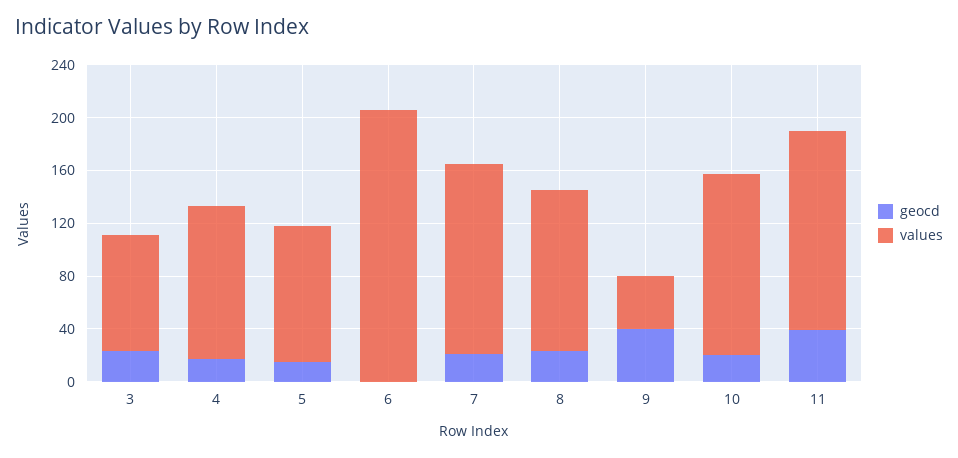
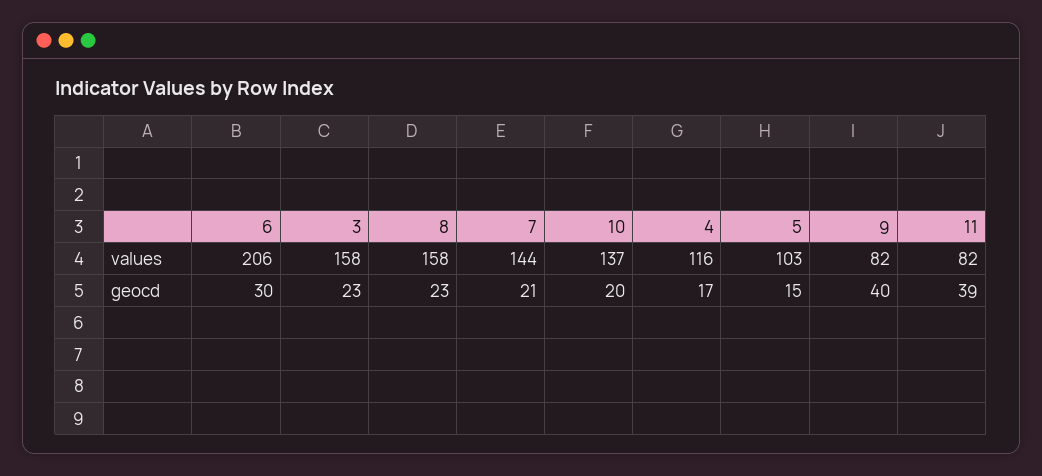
values, 3: 90 -> 158
geocd, 6: 0 -> 30
values, 8: 120 -> 158
values, 9: 40 -> 82
values, 11: 150 -> 82

